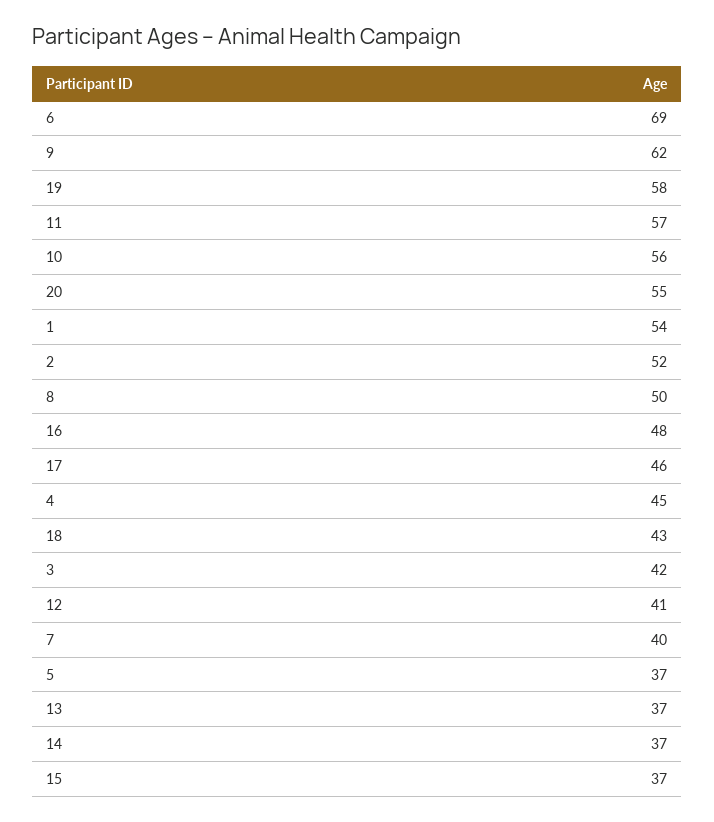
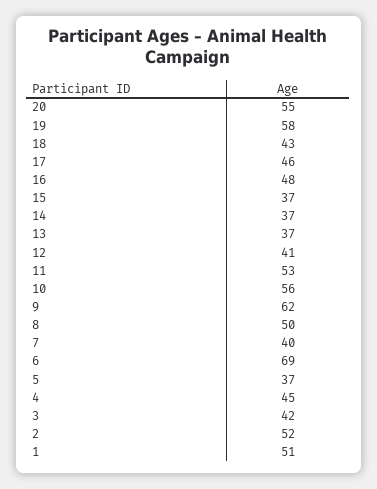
11: 57 -> 53
1: 54 -> 51

